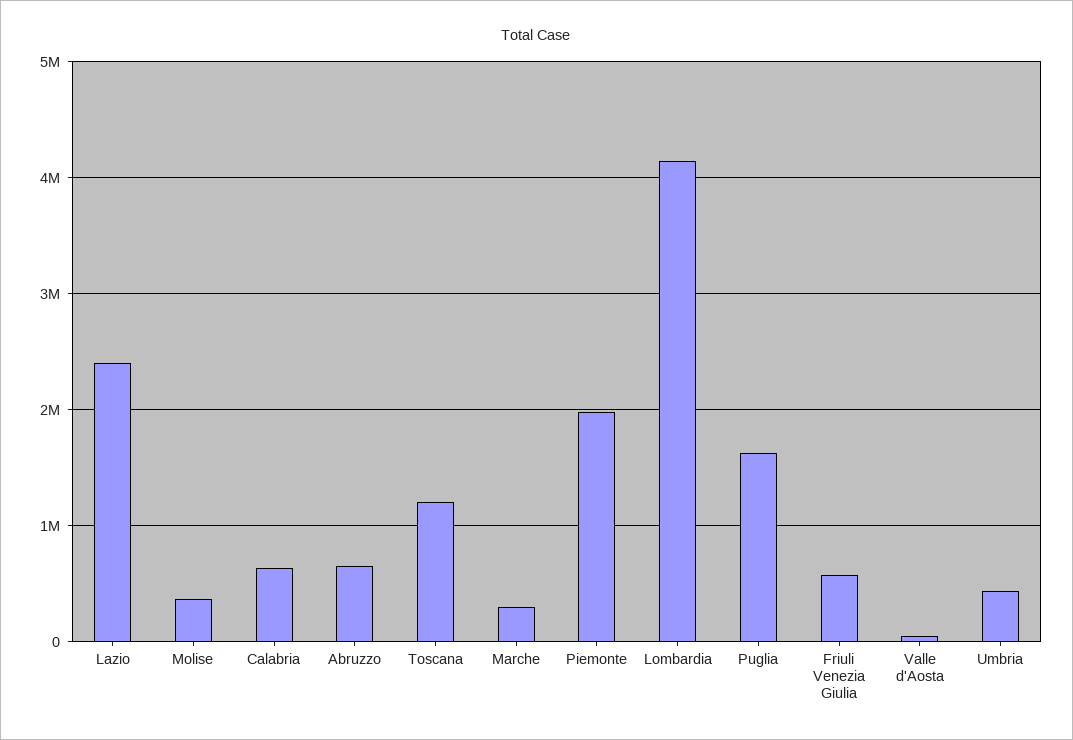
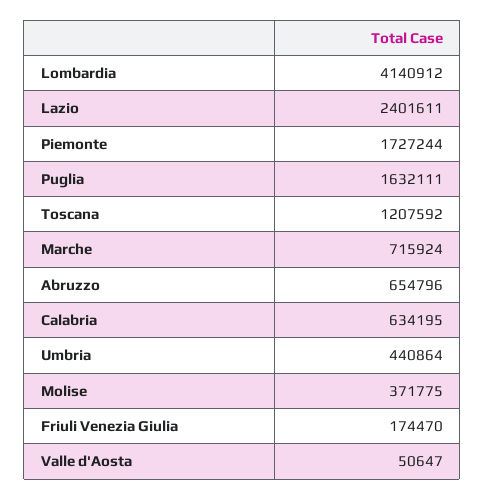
Marche: 300000 -> 715924
Piemonte: 2000000 -> 1727244
Friuli Venezia Giulia: 600000 -> 174470

